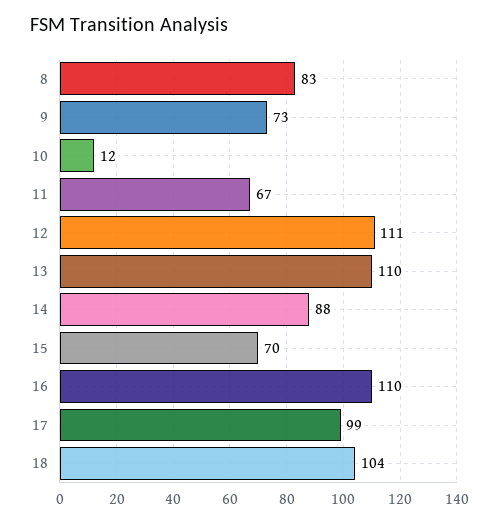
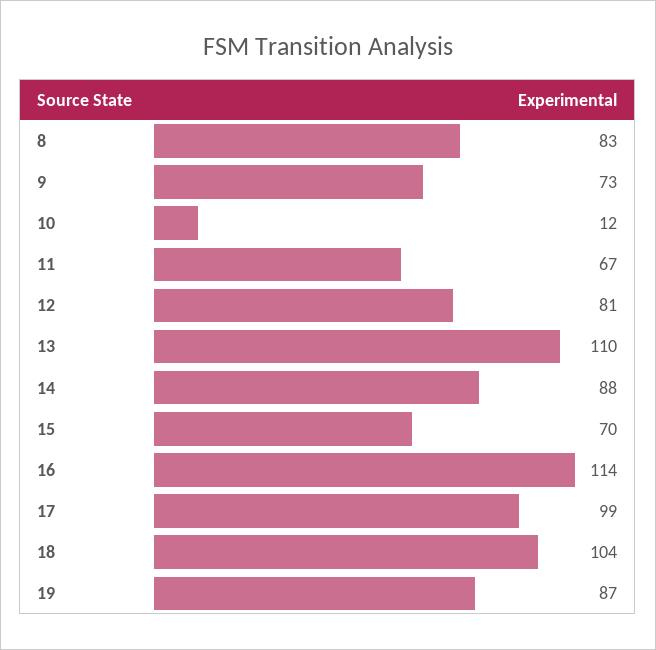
12: 111 -> 81
16: 110 -> 114
19: none -> 87

